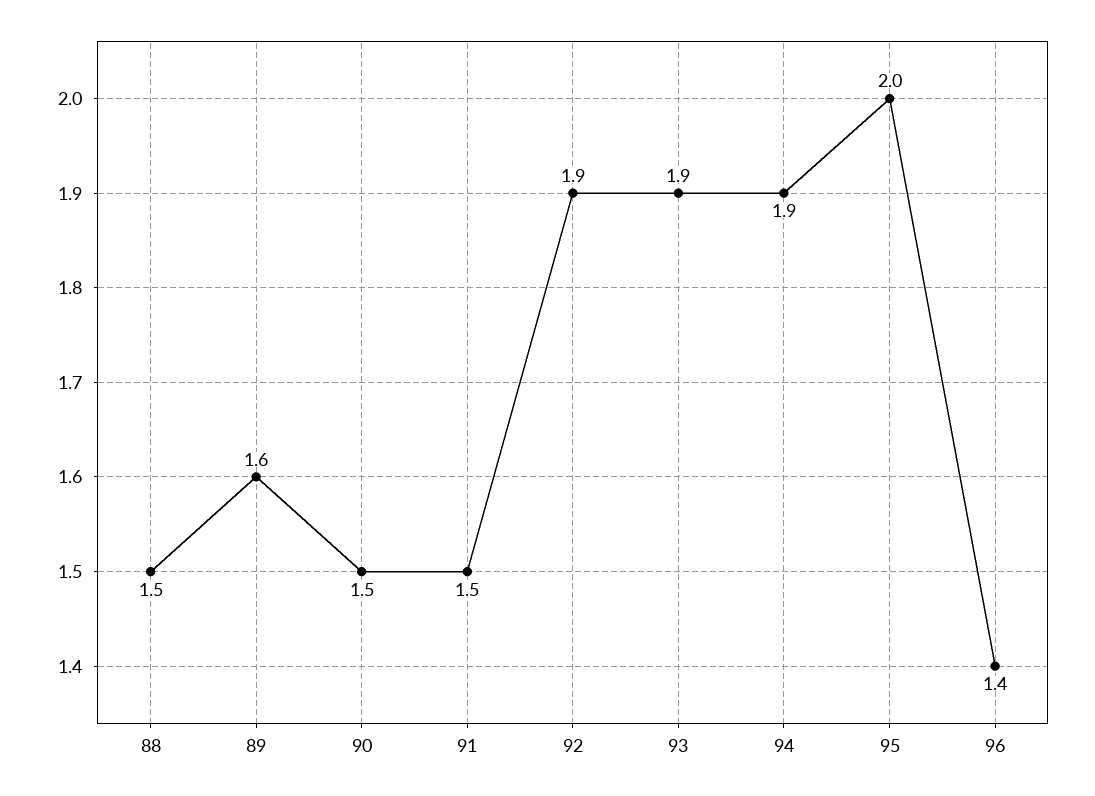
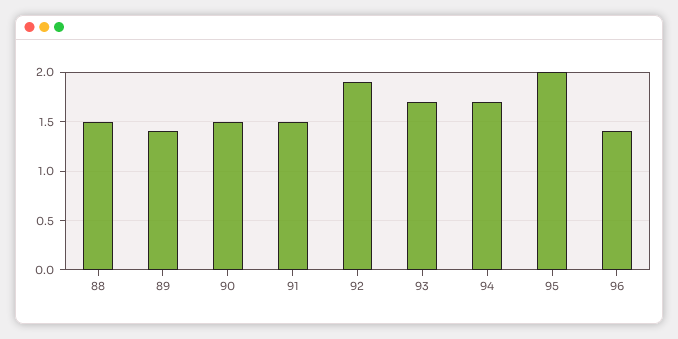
89: 1.6 -> 1.4
93: 1.9 -> 1.7
94: 1.9 -> 1.7

